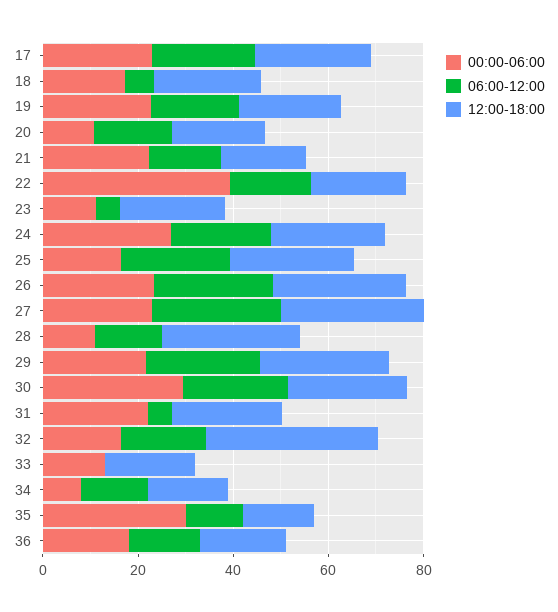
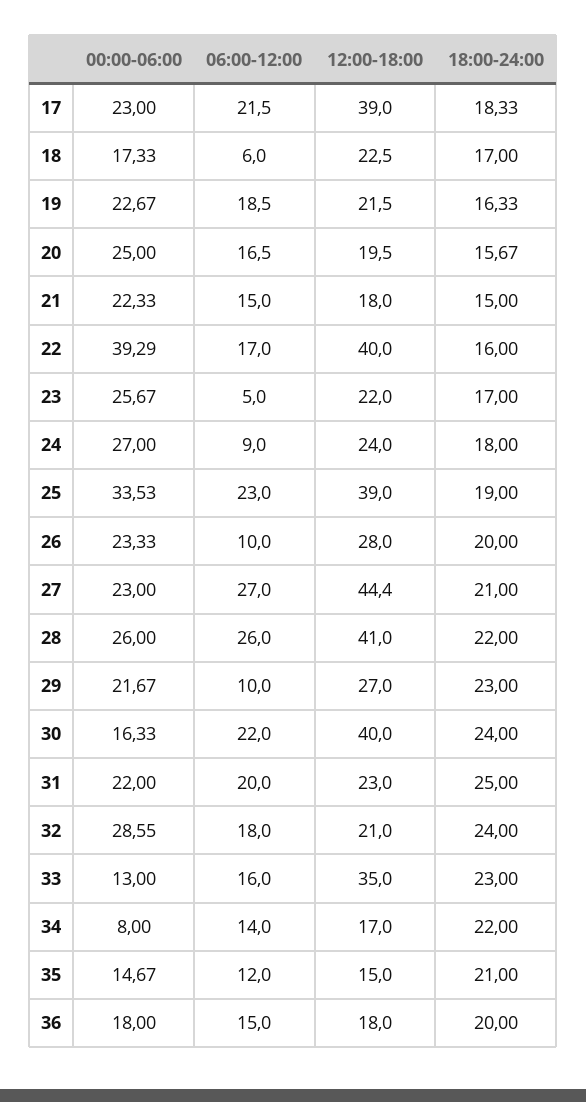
12:00-18:00, 17: 25 -> 39
00:00-06:00, 20: 10 -> 25
12:00-18:00, 22: 20 -> 40
00:00-06:00, 23: 10 -> 25.67
06:00-12:00, 24: 20 -> 9
00:00-06:00, 25: 15 -> 33.53
12:00-18:00, 25: 25 -> 39
06:00-12:00, 26: 25 -> 10
12:00-18:00, 27: 30 -> 44.4
00:00-06:00, 28: 10 -> 26
06:00-12:00, 28: 15 -> 26
12:00-18:00, 28: 30 -> 41
06:00-12:00, 29: 25 -> 10
00:00-06:00, 30: 30 -> 16.33
12:00-18:00, 30: 25 -> 40
06:00-12:00, 31: 5 -> 20
00:00-06:00, 32: 15 -> 28.55
12:00-18:00, 32: 35 -> 21
06:00-12:00, 33: 0 -> 16
12:00-18:00, 33: 20 -> 35
00:00-06:00, 35: 30 -> 14.67
18:00-24:00, 17: none -> 18.33
18:00-24:00, 18: none -> 17
18:00-24:00, 19: none -> 16.33
18:00-24:00, 20: none -> 15.67
18:00-24:00, 21: none -> 15
18:00-24:00, 22: none -> 16
18:00-24:00, 23: none -> 17
18:00-24:00, 24: none -> 18
18:00-24:00, 25: none -> 19
18:00-24:00, 26: none -> 20
18:00-24:00, 27: none -> 21
18:00-24:00, 28: none -> 22
18:00-24:00, 29: none -> 23
18:00-24:00, 30: none -> 24
18:00-24:00, 31: none -> 25
18:00-24:00, 32: none -> 24
18:00-24:00, 33: none -> 23
18:00-24:00, 34: none -> 22
18:00-24:00, 35: none -> 21
18:00-24:00, 36: none -> 20

